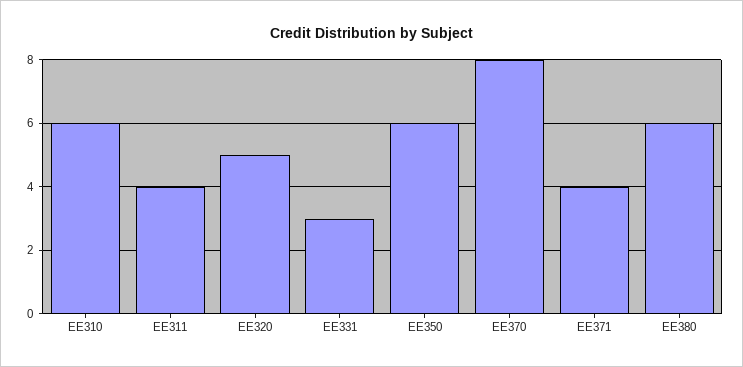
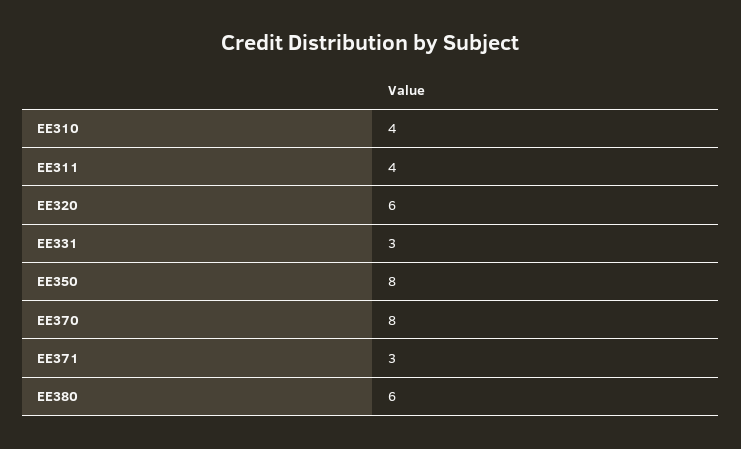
EE310: 6 -> 4
EE320: 5 -> 6
EE350: 6 -> 8
EE371: 4 -> 3

